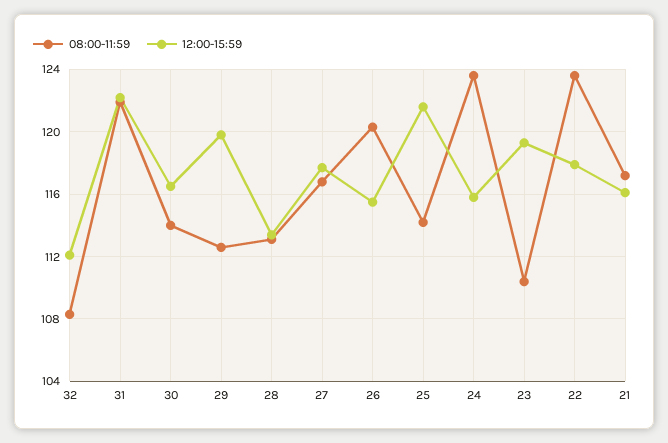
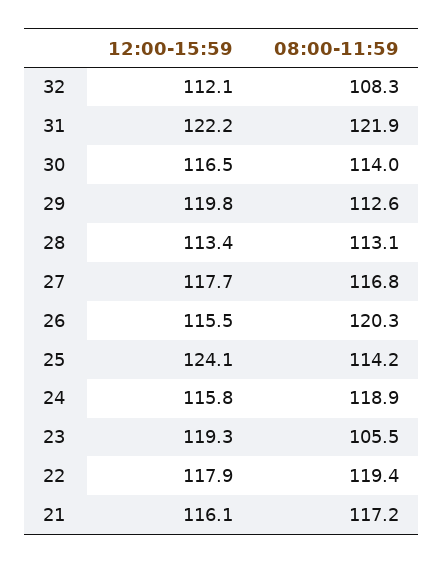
12:00-15:59, 25: 121.5 -> 124.1
08:00-11:59, 24: 123.5 -> 118.9
08:00-11:59, 23: 110.5 -> 105.5
08:00-11:59, 22: 123.5 -> 119.4

